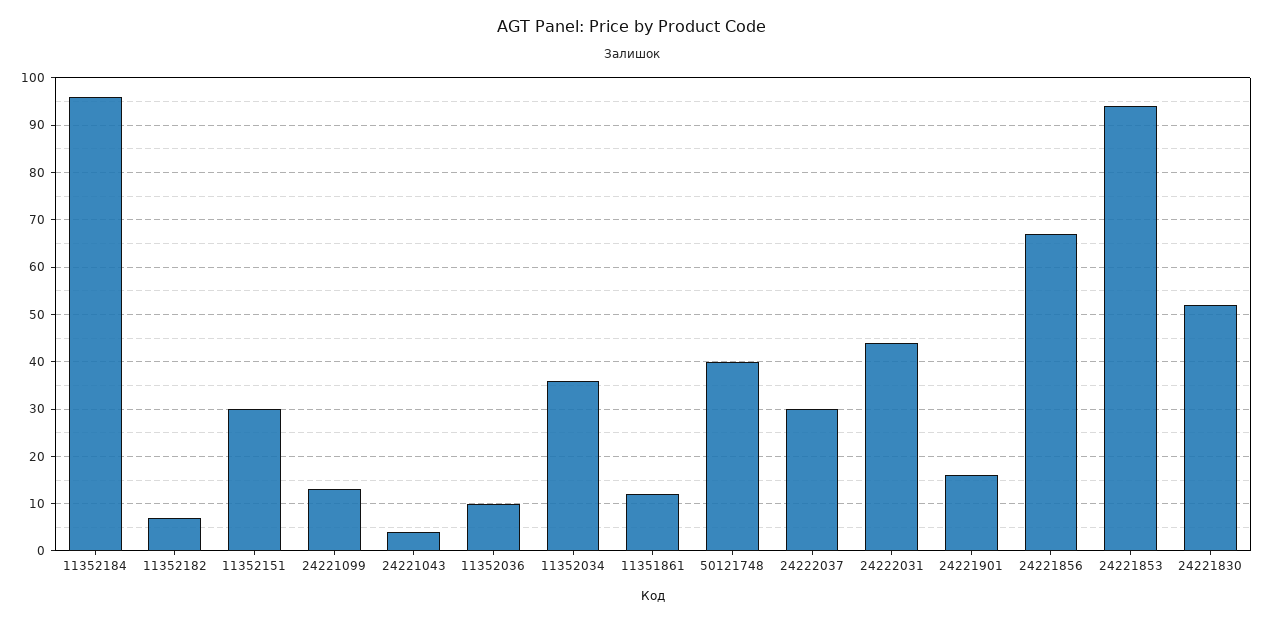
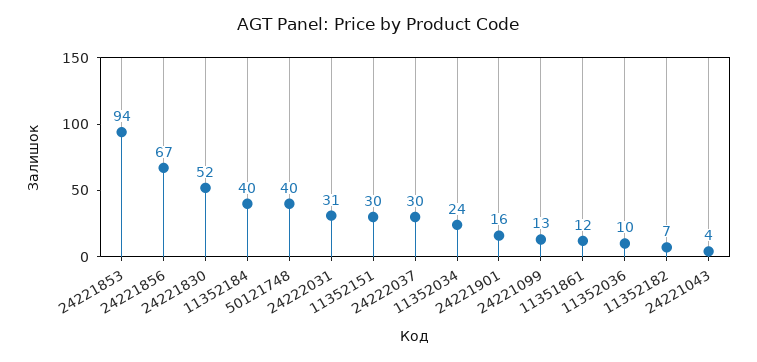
11352184: 95 -> 40
11352034: 35 -> 24
24222031: 45 -> 31

